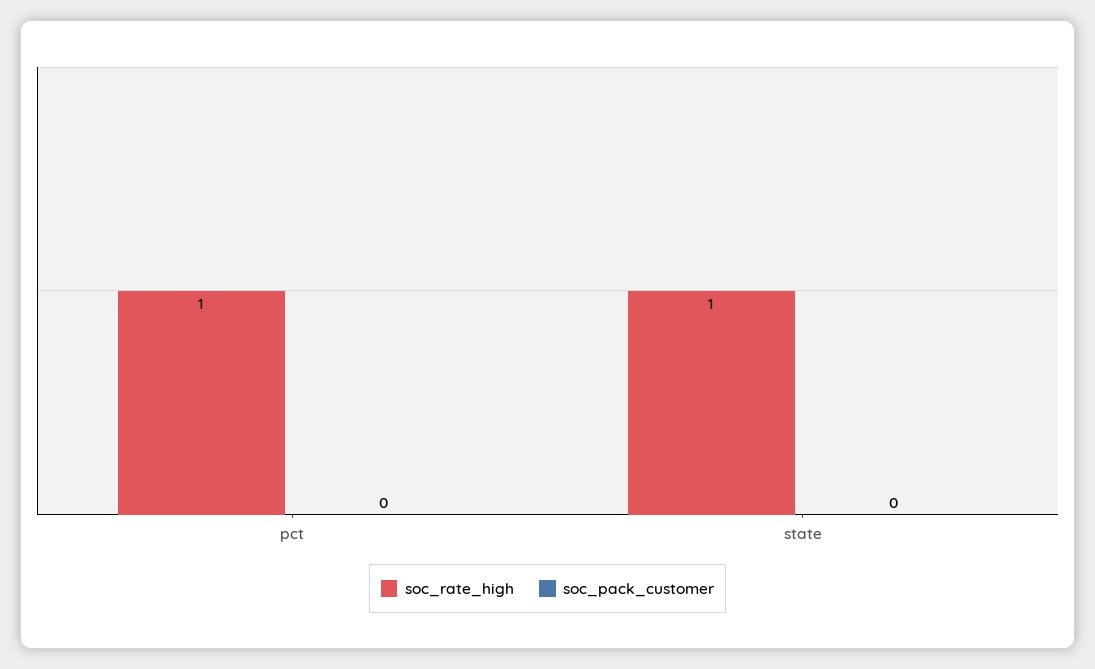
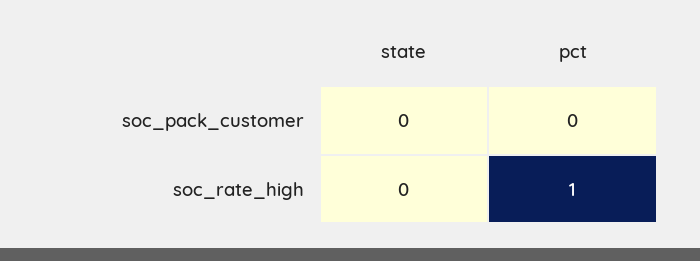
soc_rate_high, state: 1 -> 0

